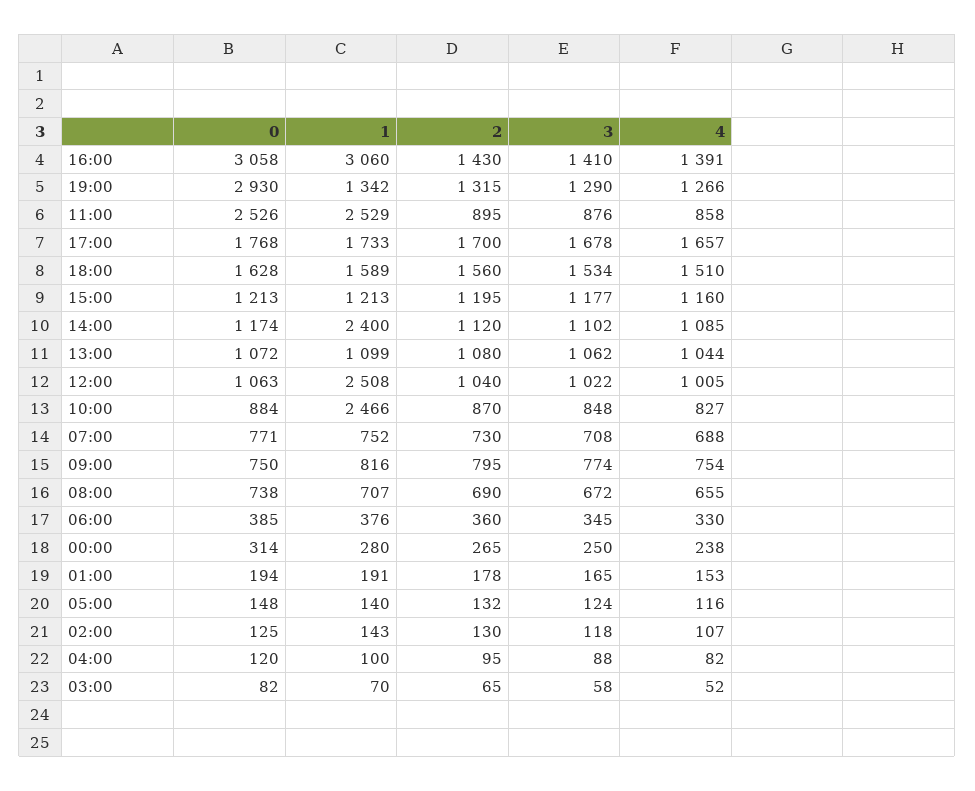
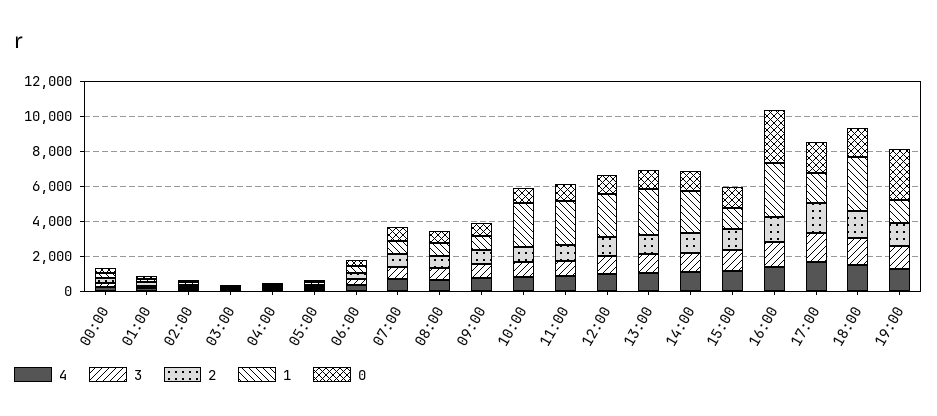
0, 11:00: 2526 -> 1000
1, 18:00: 1589 -> 3000
1, 13:00: 1099 -> 2500

